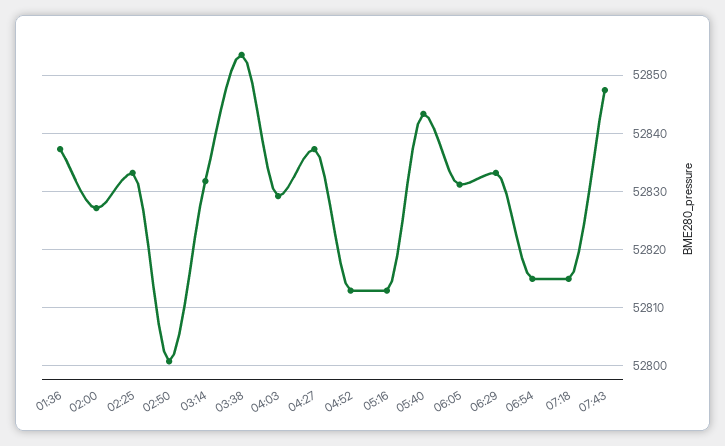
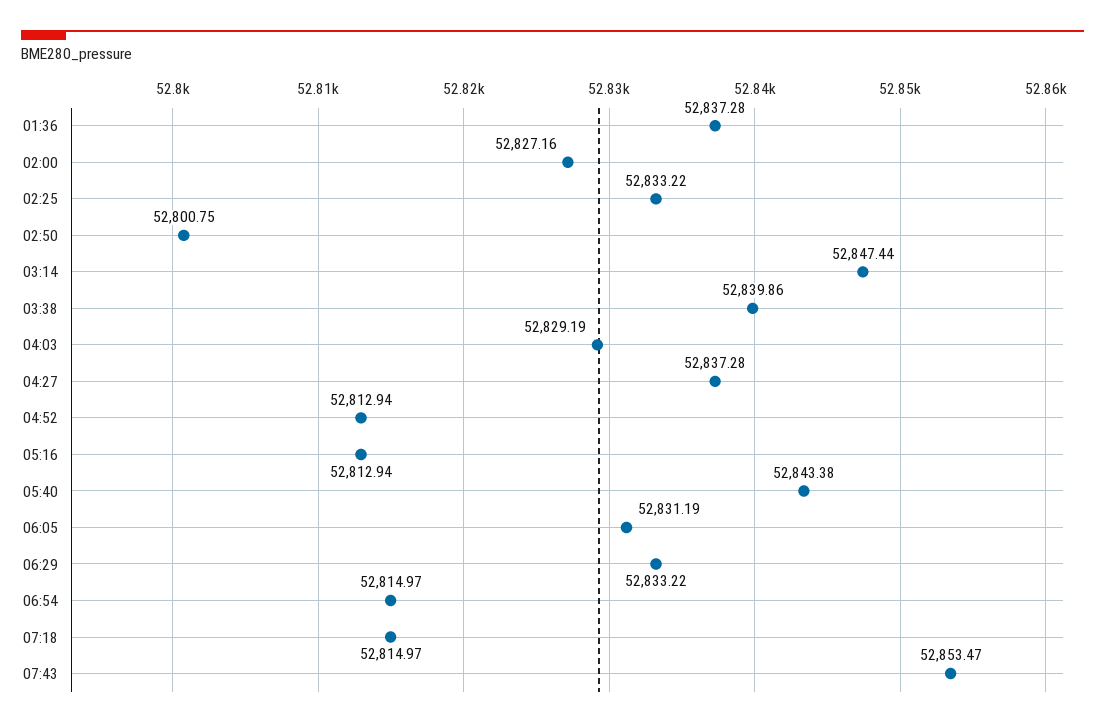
03:14: 52832 -> 52847.44
03:38: 52854 -> 52839.86
07:43: 52848 -> 52853.47

